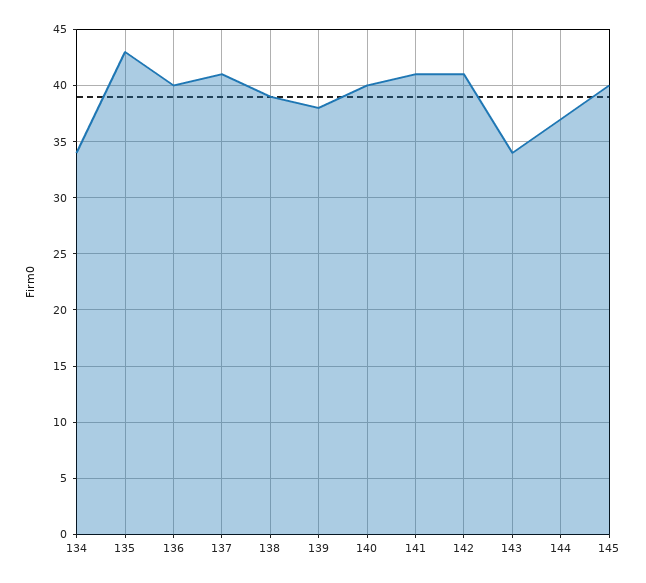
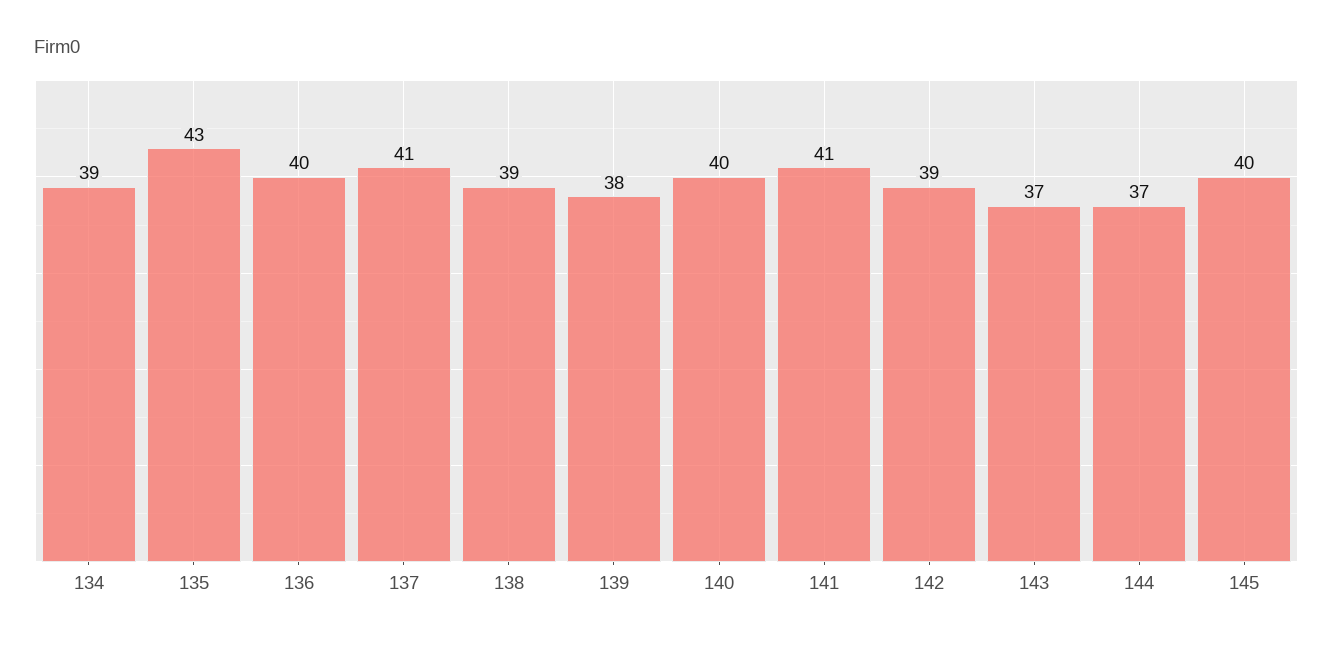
134: 34 -> 39
142: 41 -> 39
143: 34 -> 37

